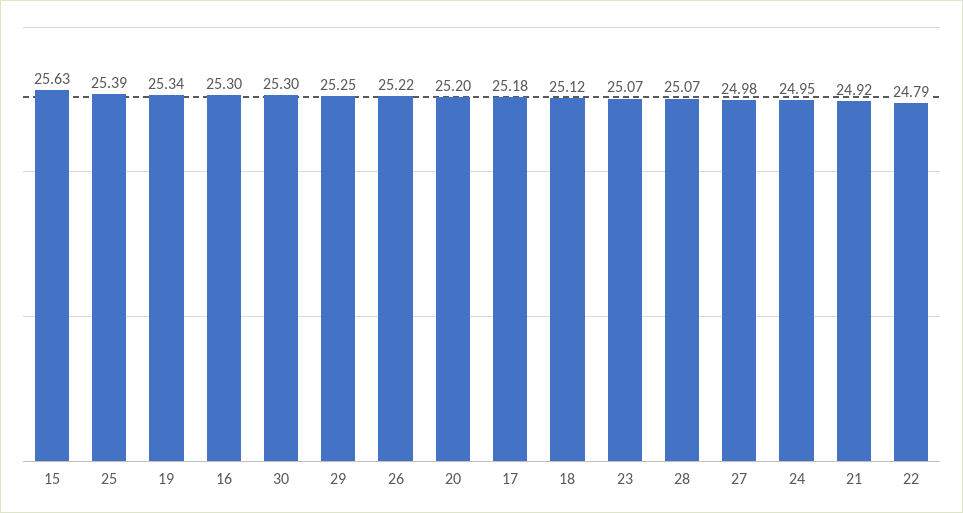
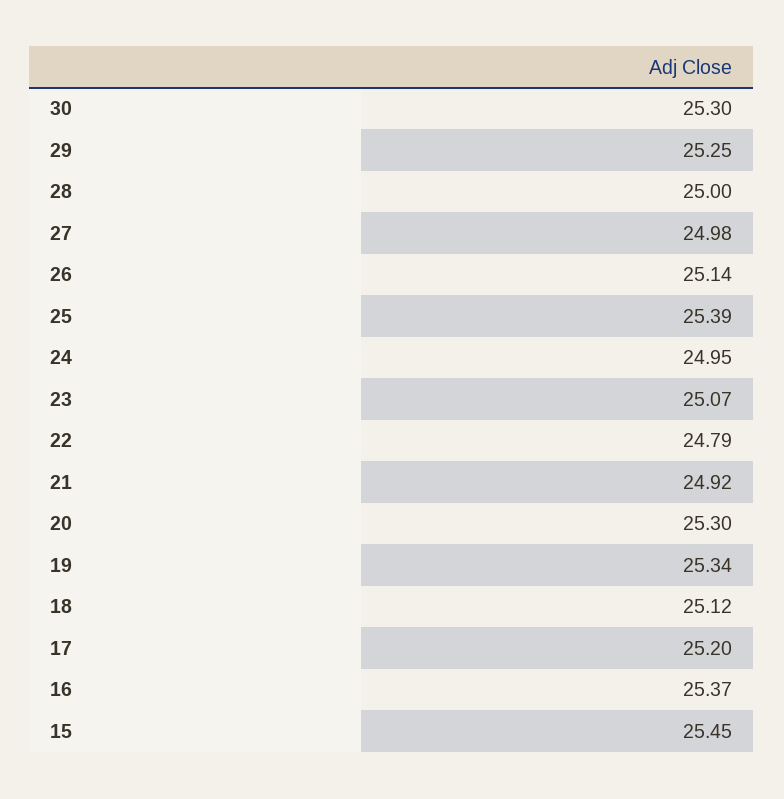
15: 25.63 -> 25.45
16: 25.3 -> 25.37
26: 25.22 -> 25.14
20: 25.2 -> 25.3
17: 25.18 -> 25.2
28: 25.07 -> 25

